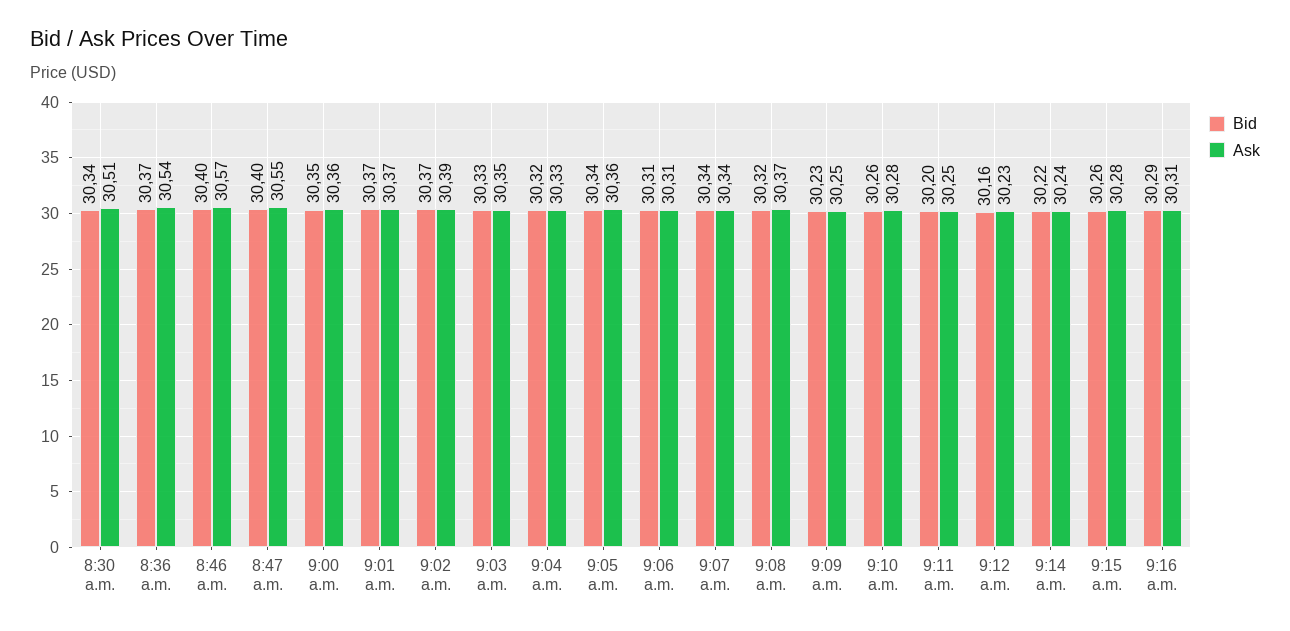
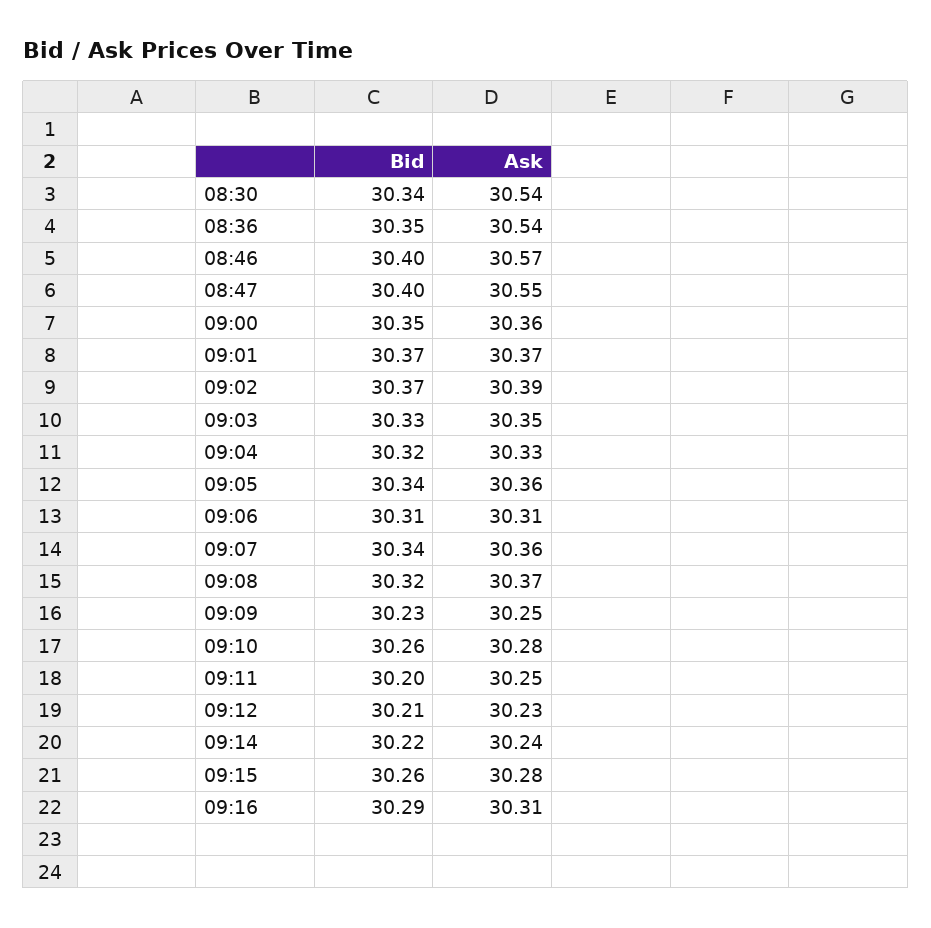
Ask, 8:30 a.m.: 30.51 -> 30.54
Bid, 8:36 a.m.: 30.37 -> 30.35
Ask, 9:07 a.m.: 30.34 -> 30.36
Bid, 9:12 a.m.: 30.16 -> 30.21

